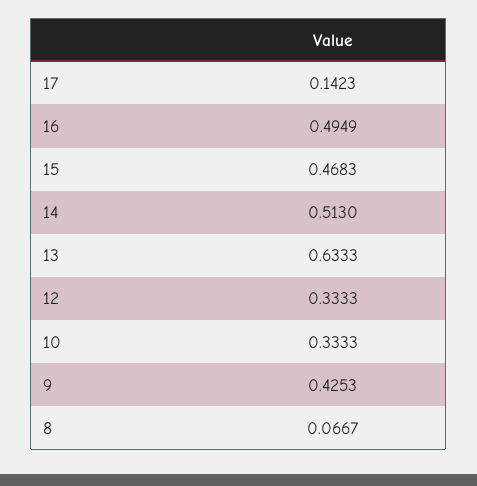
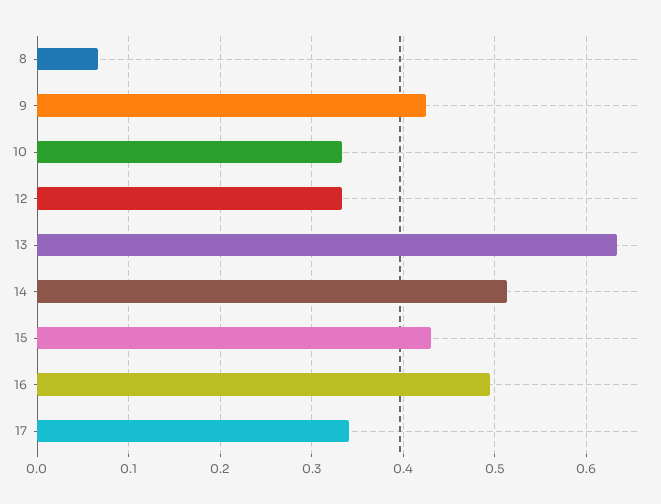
17: 0.1423 -> 0.34
15: 0.4683 -> 0.43

